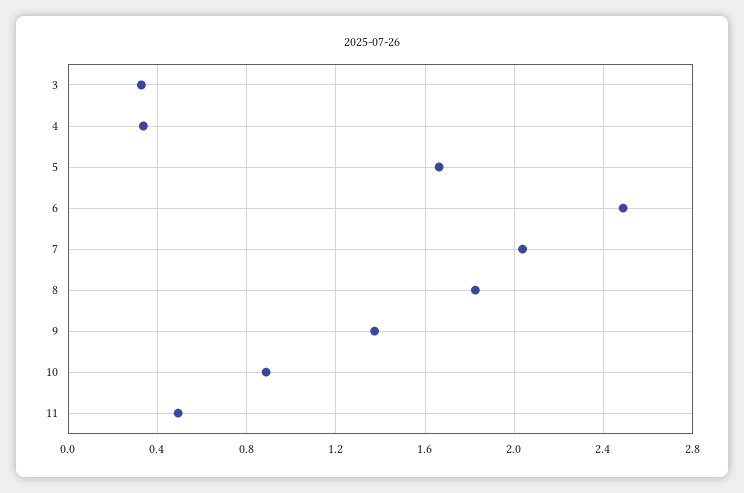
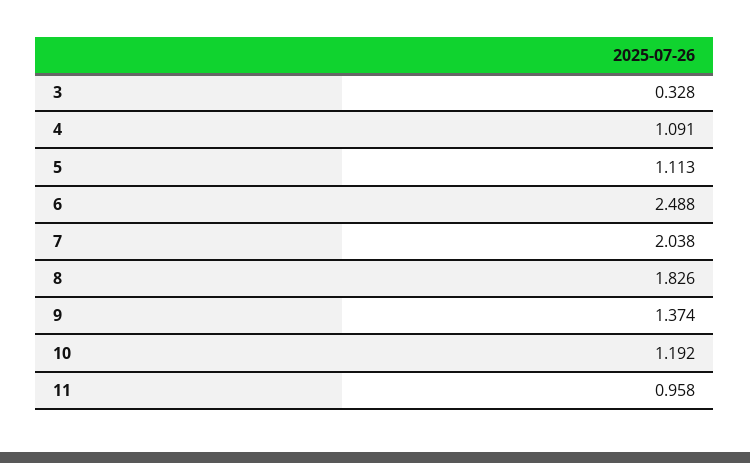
4: 0.35 -> 1.091
5: 1.65 -> 1.113
10: 0.9 -> 1.192
11: 0.5 -> 0.958

